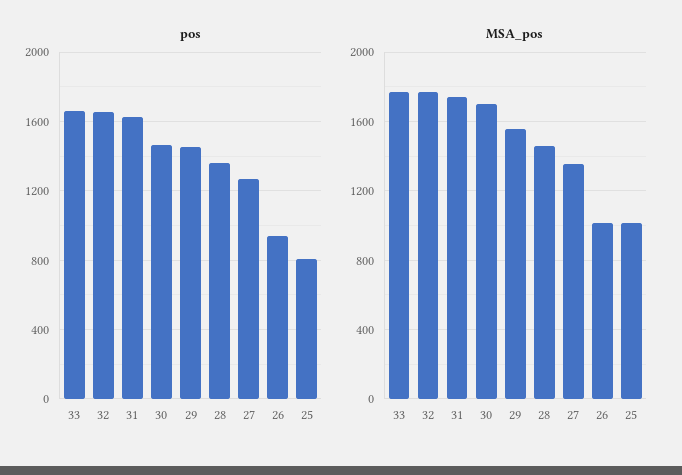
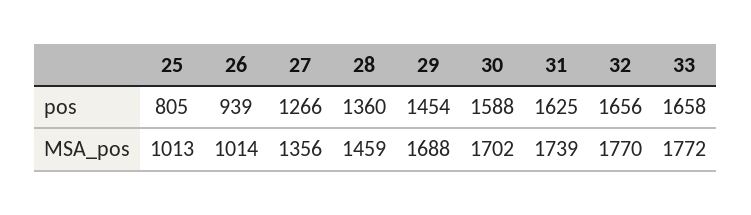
pos, 30: 1450 -> 1588
MSA_pos, 29: 1550 -> 1688

